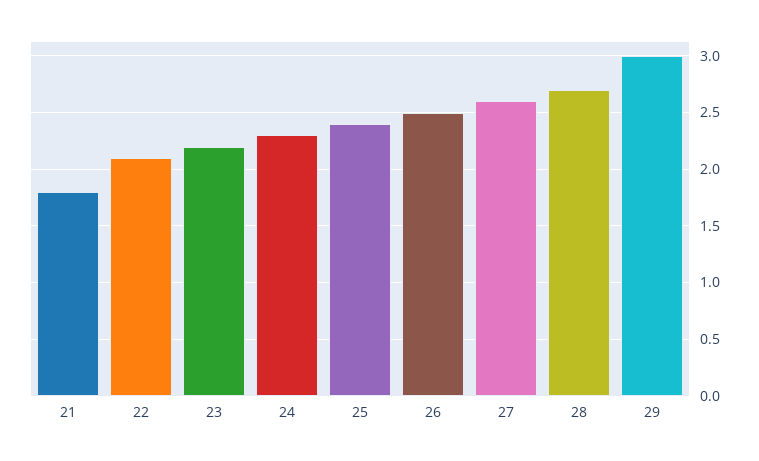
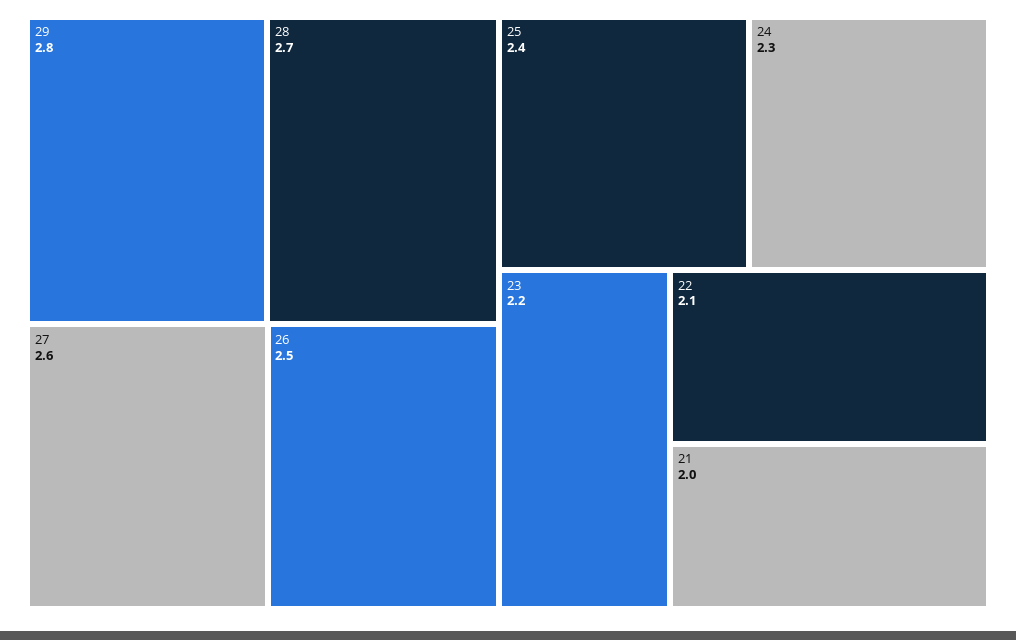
21: 1.8 -> 2
29: 3 -> 2.8

